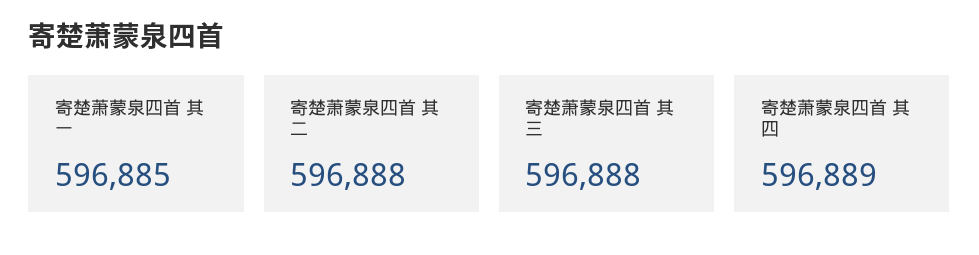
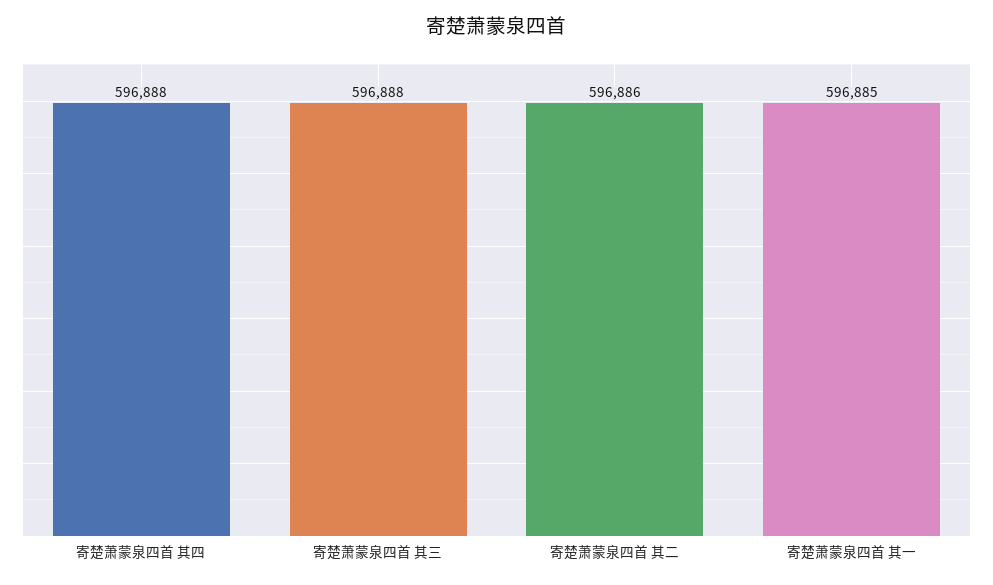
寄楚萧蒙泉四首 其二: 596888 -> 596886
寄楚萧蒙泉四首 其四: 596889 -> 596888

